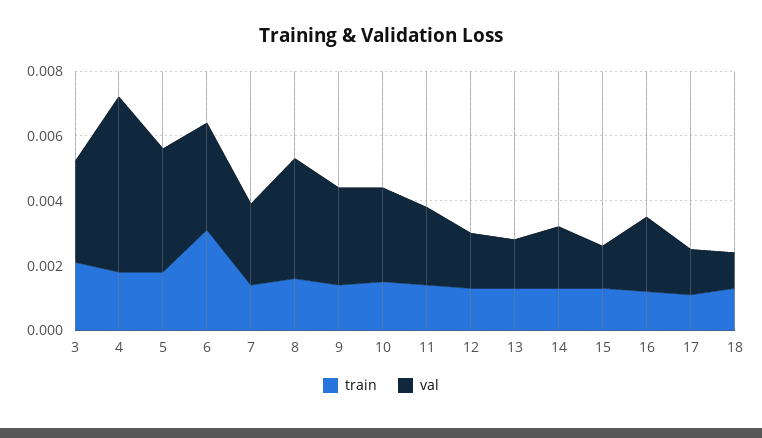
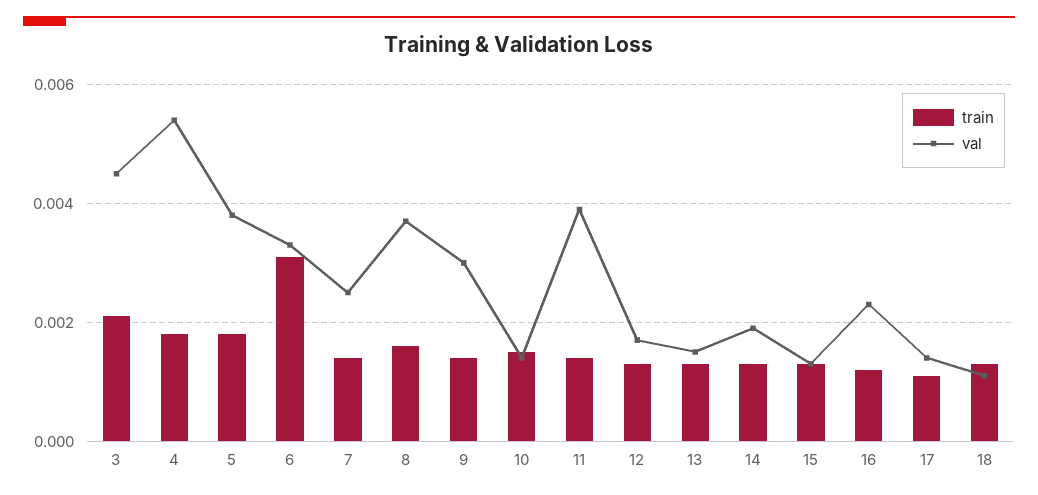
val, 3: 0.003 -> 0.0045
val, 10: 0.003 -> 0.0015
val, 11: 0.0025 -> 0.004

